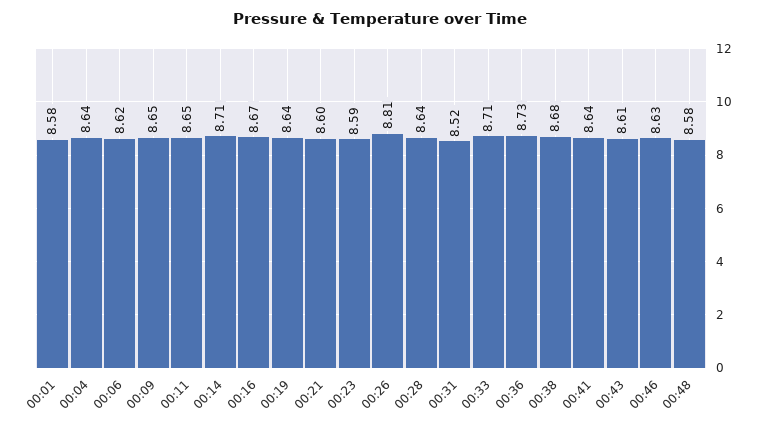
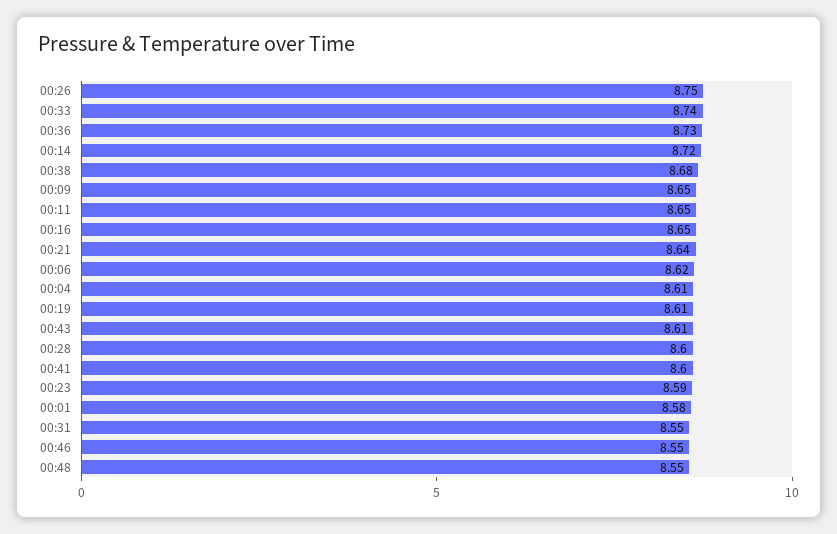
00:04: 8.64 -> 8.61
00:14: 8.71 -> 8.72
00:16: 8.67 -> 8.65
00:19: 8.64 -> 8.61
00:21: 8.6 -> 8.64
00:26: 8.81 -> 8.75
00:28: 8.64 -> 8.6
00:31: 8.52 -> 8.55
00:33: 8.71 -> 8.74
00:41: 8.64 -> 8.6
00:46: 8.63 -> 8.55
00:48: 8.58 -> 8.55

